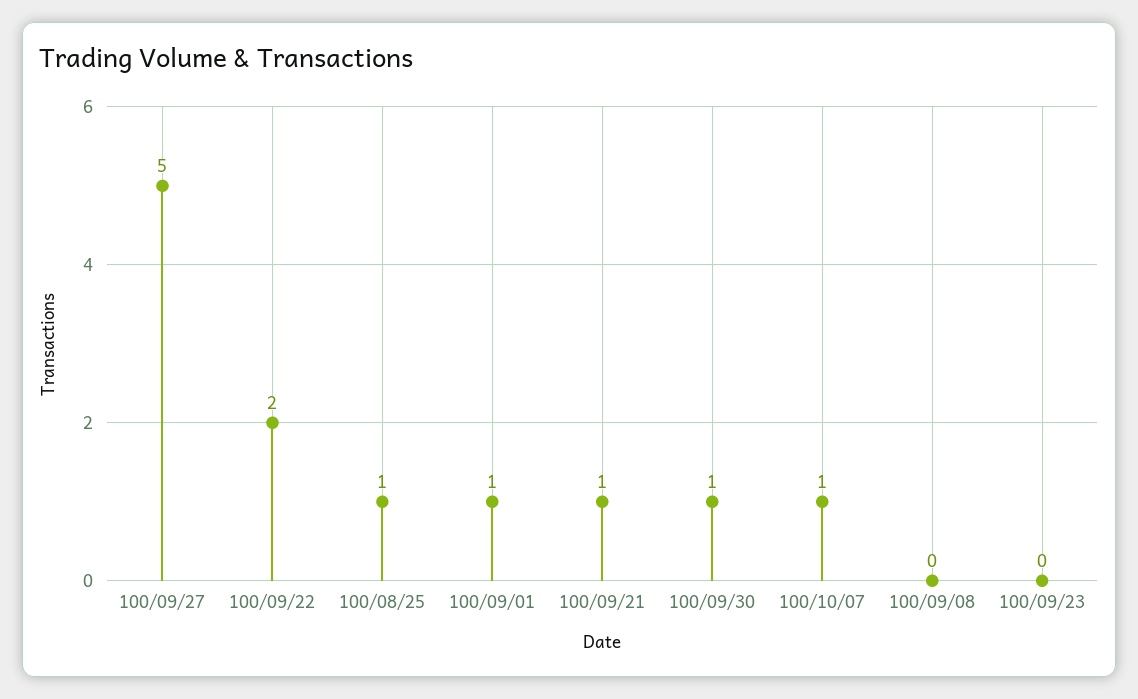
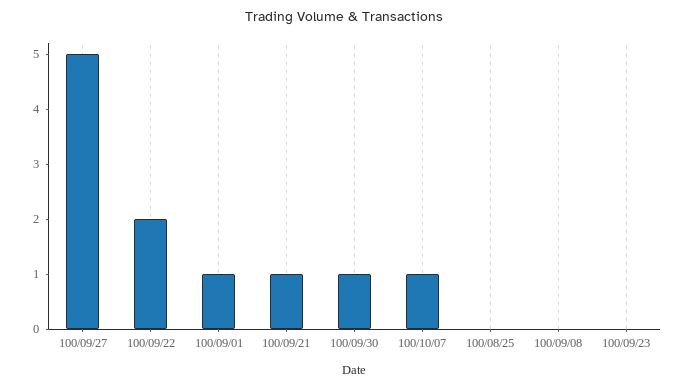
100/08/25: 1 -> 0

